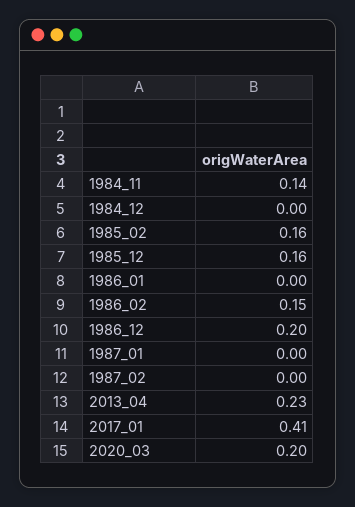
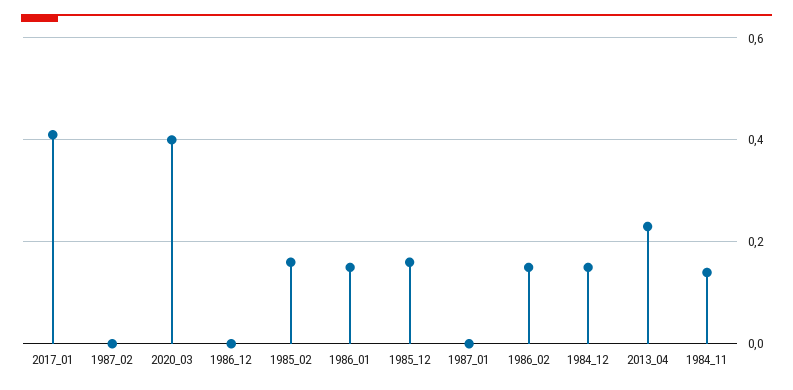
1984_12: 0 -> 0.15
1986_01: 0 -> 0.15
1986_12: 0.2 -> 0
2020_03: 0.2 -> 0.4

